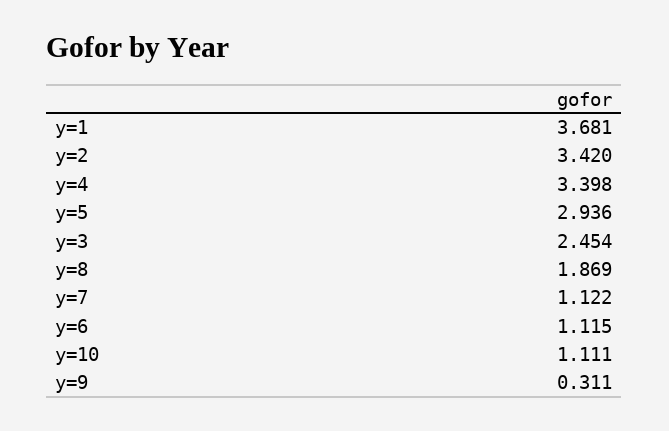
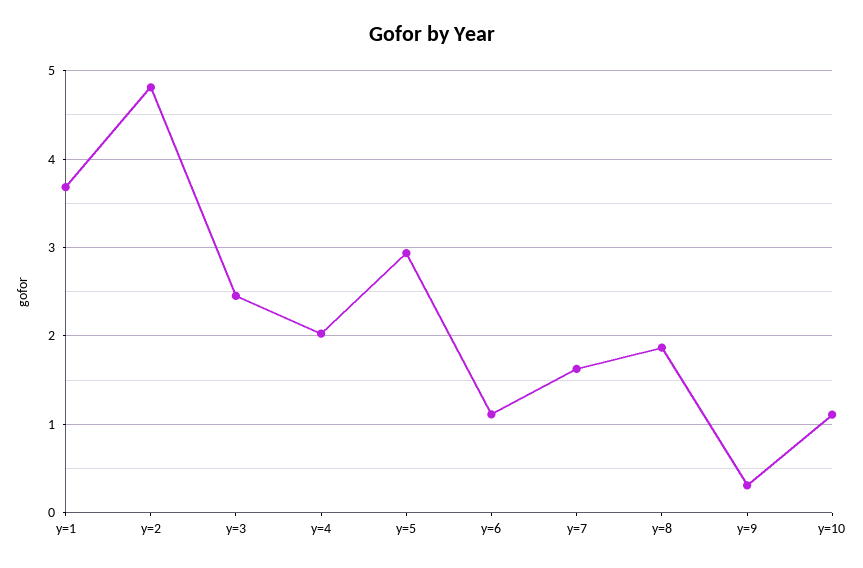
y=2: 3.42 -> 4.8
y=4: 3.398 -> 2
y=7: 1.122 -> 1.6

